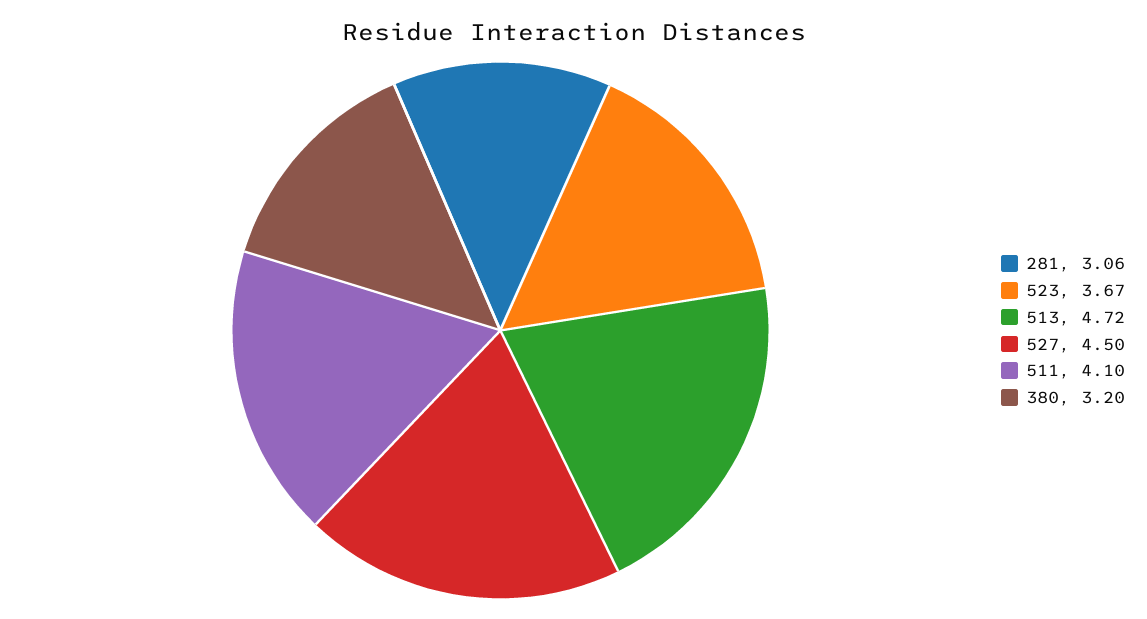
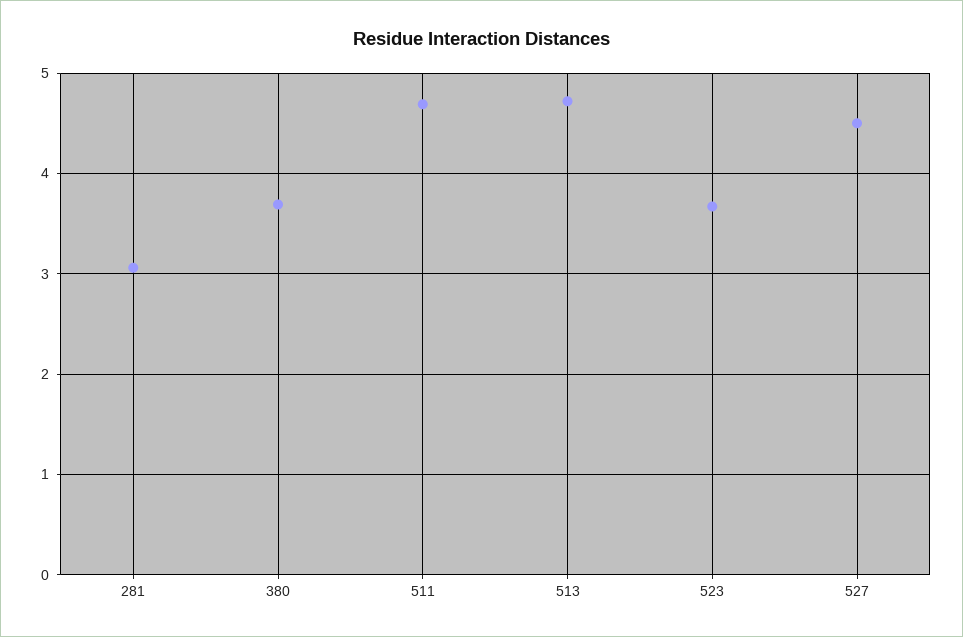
511: 4.1 -> 4.7
380: 3.2 -> 3.7

